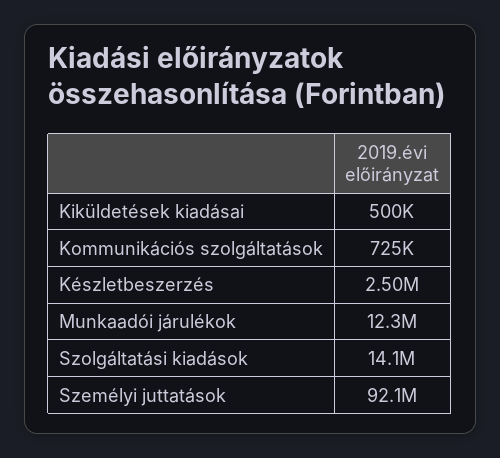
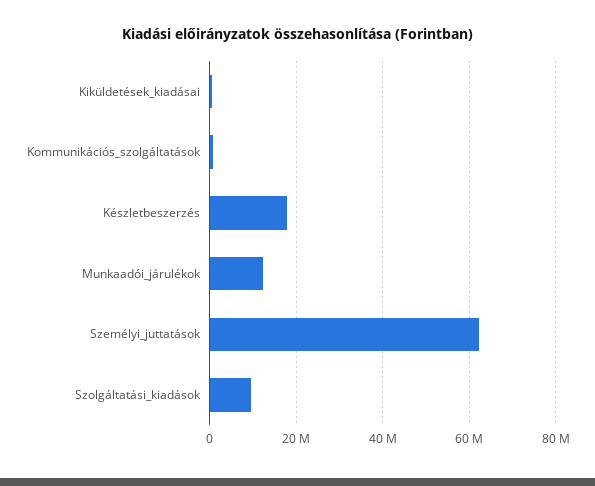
Készletbeszerzés: 2500000 -> 18000000
Szolgáltatási kiadások: 14100000 -> 10000000
Személyi juttatások: 92100000 -> 62000000

